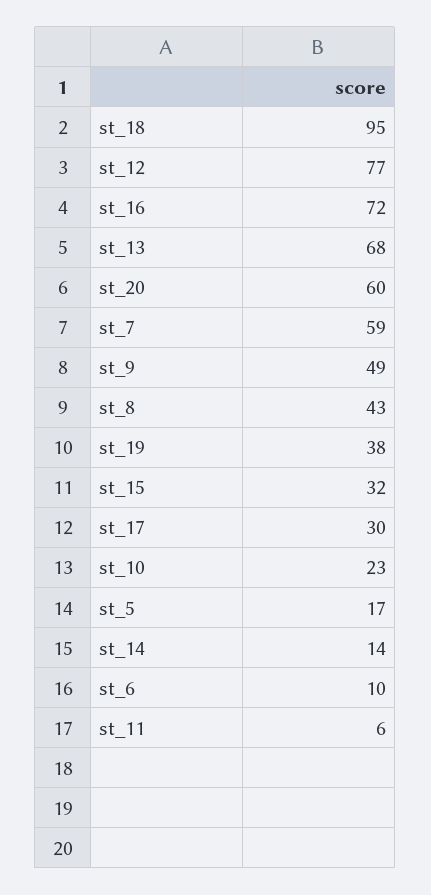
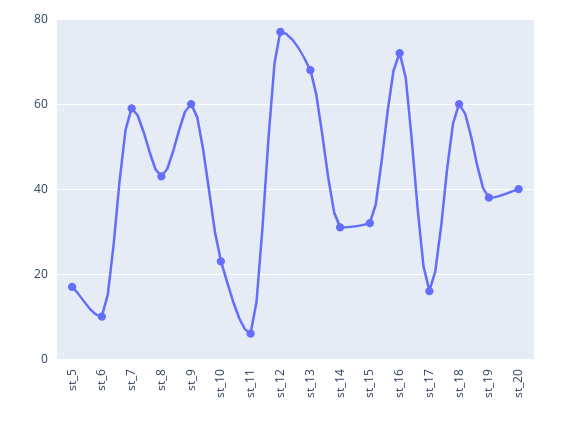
st_18: 95 -> 60
st_20: 60 -> 40
st_9: 49 -> 60
st_17: 30 -> 15
st_14: 14 -> 30

